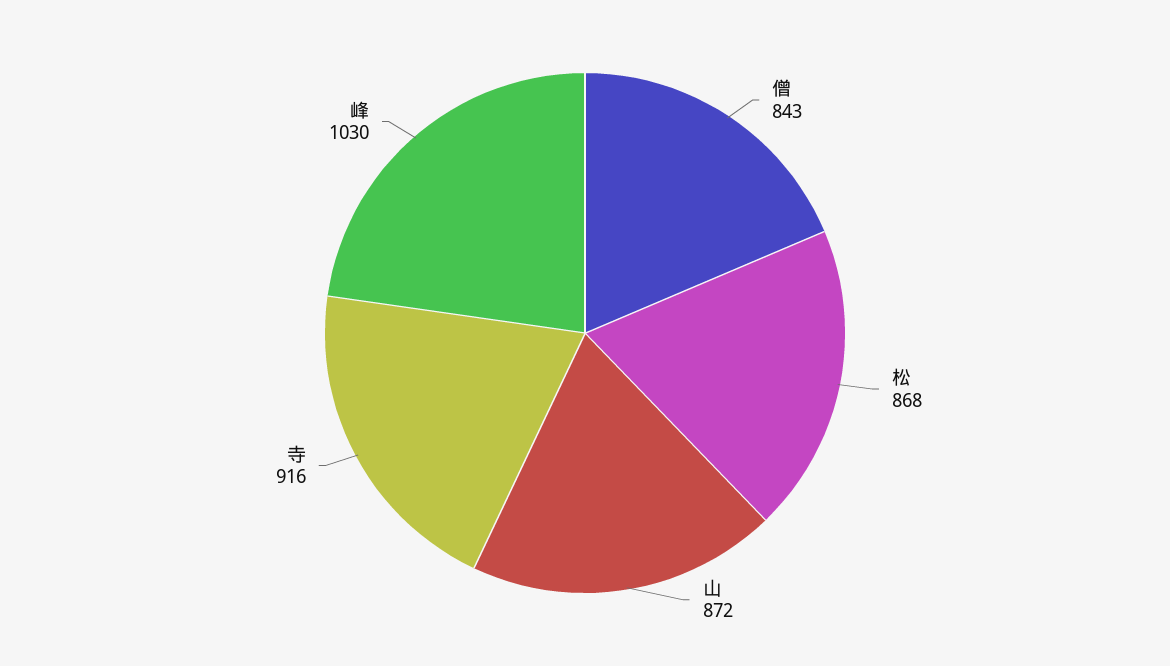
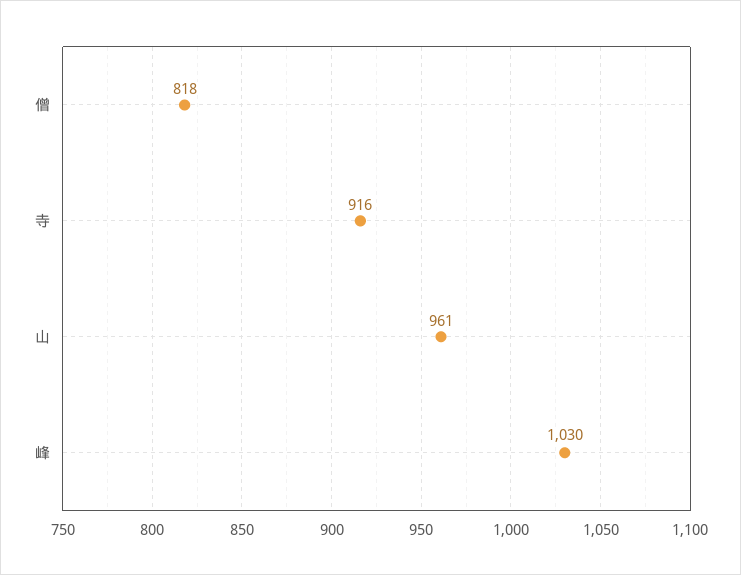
僧: 843 -> 818
松: 868 -> none
山: 872 -> 961

